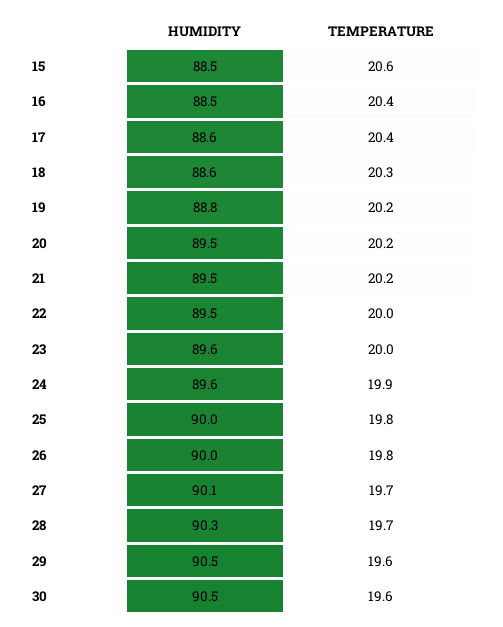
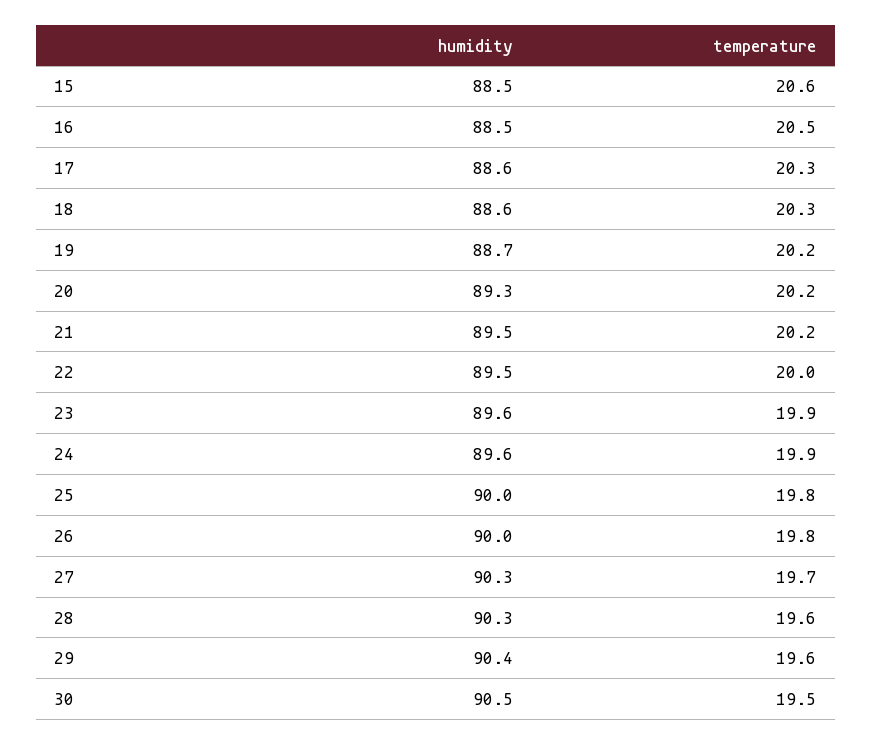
TEMPERATURE, 16: 20.4 -> 20.5
TEMPERATURE, 17: 20.4 -> 20.3
HUMIDITY, 19: 88.8 -> 88.7
HUMIDITY, 20: 89.5 -> 89.3
TEMPERATURE, 23: 20 -> 19.9
HUMIDITY, 27: 90.1 -> 90.3
TEMPERATURE, 28: 19.7 -> 19.6
HUMIDITY, 29: 90.5 -> 90.4
TEMPERATURE, 30: 19.6 -> 19.5

